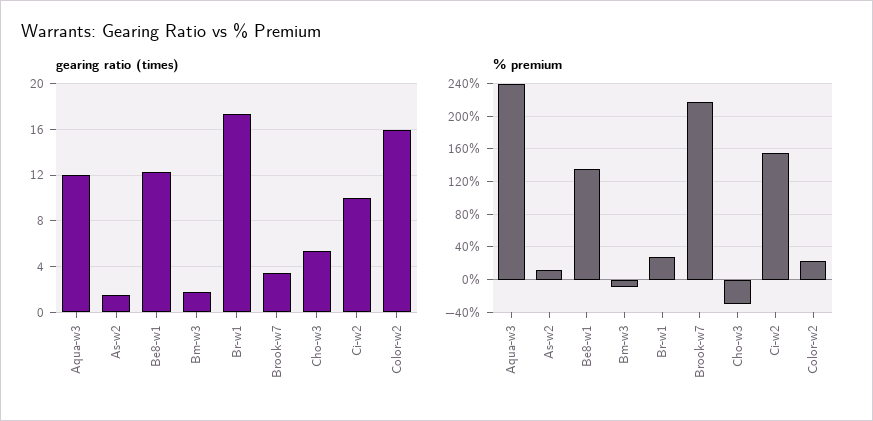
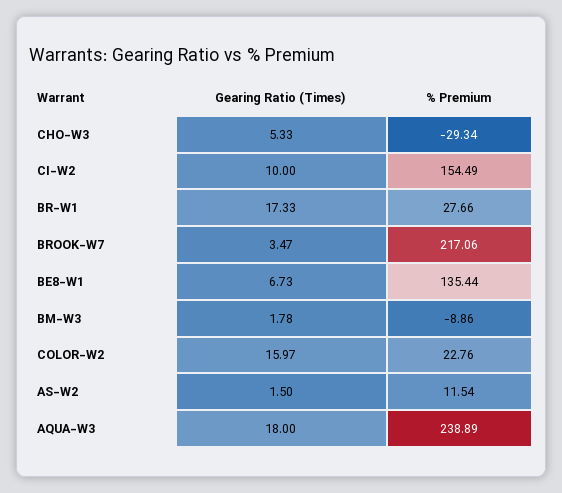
gearing ratio (times), Aqua-w3: 12 -> 18
gearing ratio (times), Be8-w1: 12 -> 6.73

